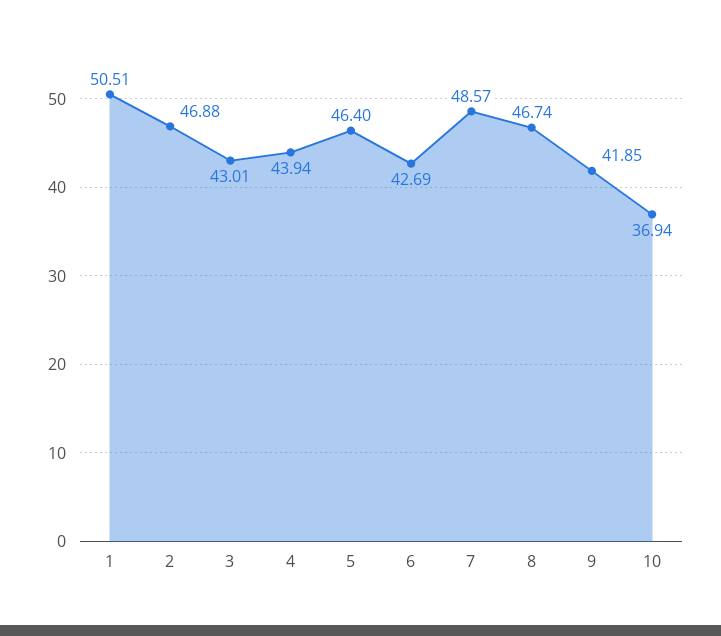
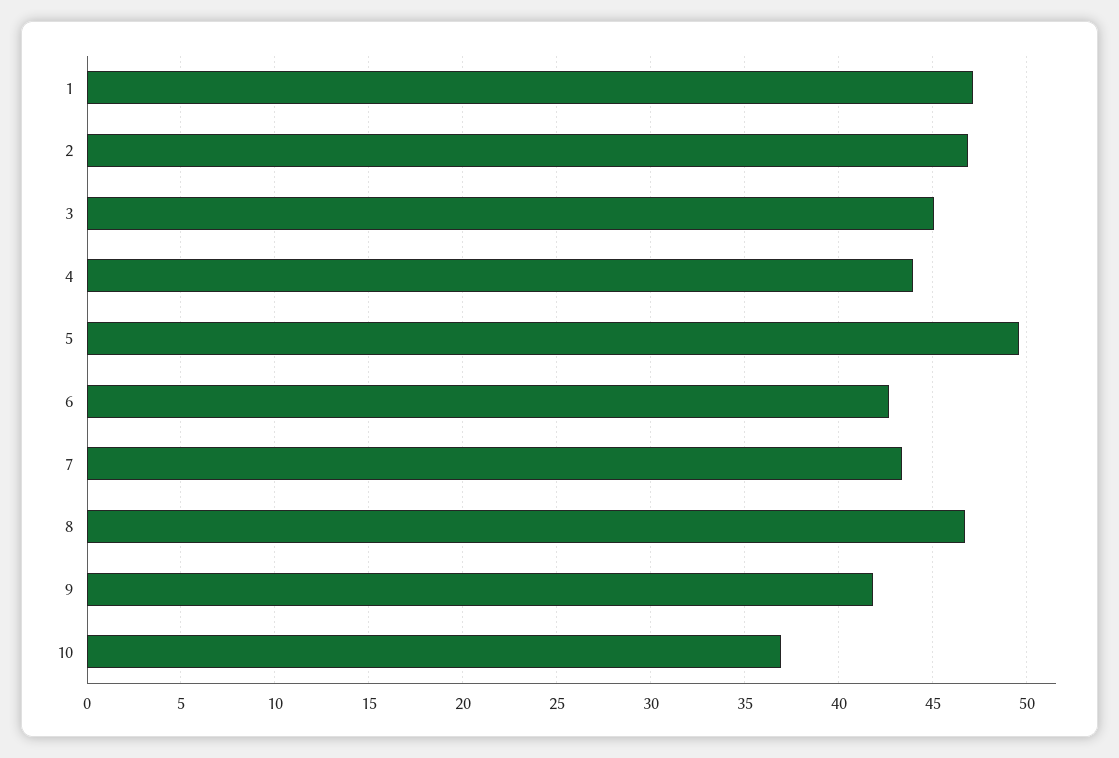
1: 50.51 -> 47
3: 43.01 -> 45
5: 46.4 -> 49.5
7: 48.57 -> 43.5

